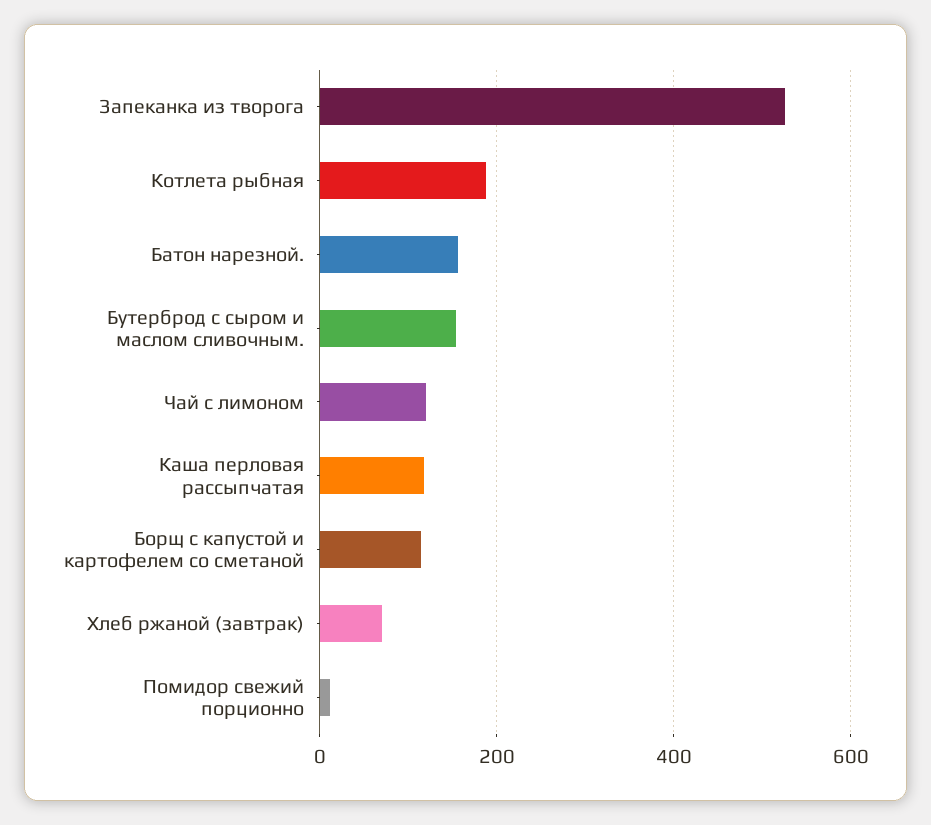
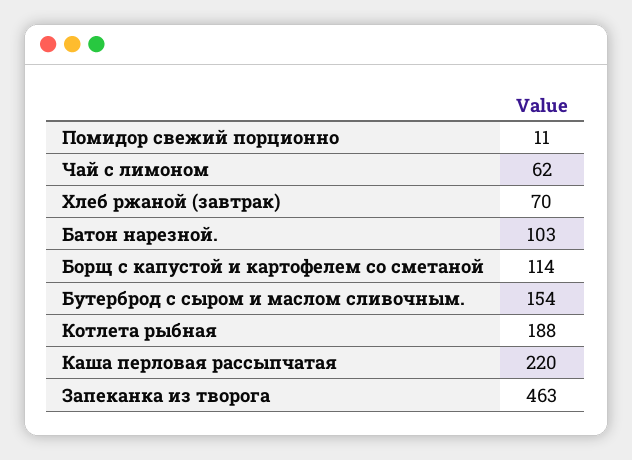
Запеканка из творога: 520 -> 463
Батон нарезной.: 160 -> 103
Чай с лимоном: 120 -> 62
Каша перловая рассыпчатая: 120 -> 220

